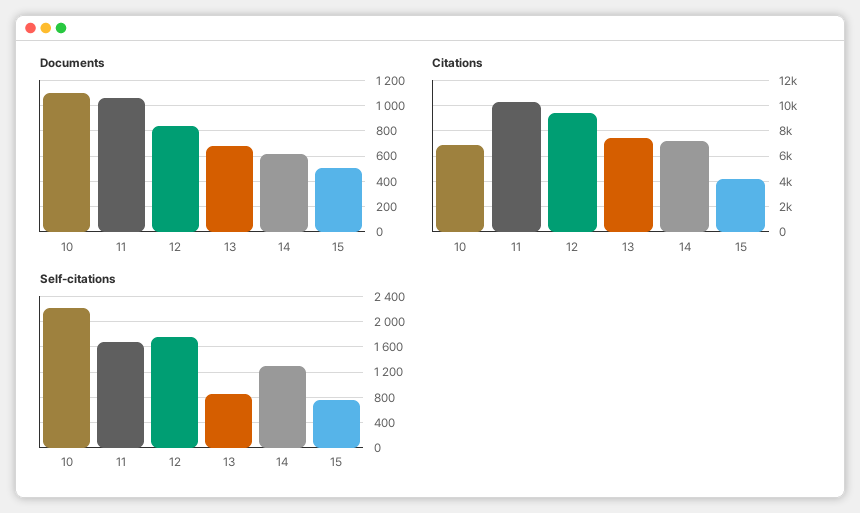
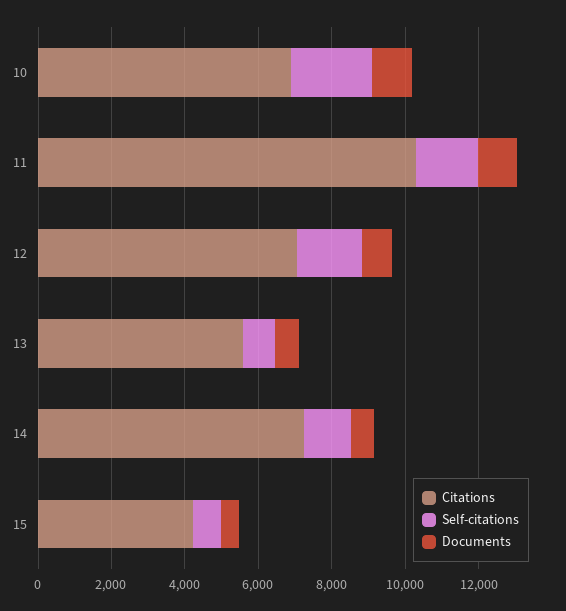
Citations, 12: 9500 -> 7000
Citations, 13: 7500 -> 5500

